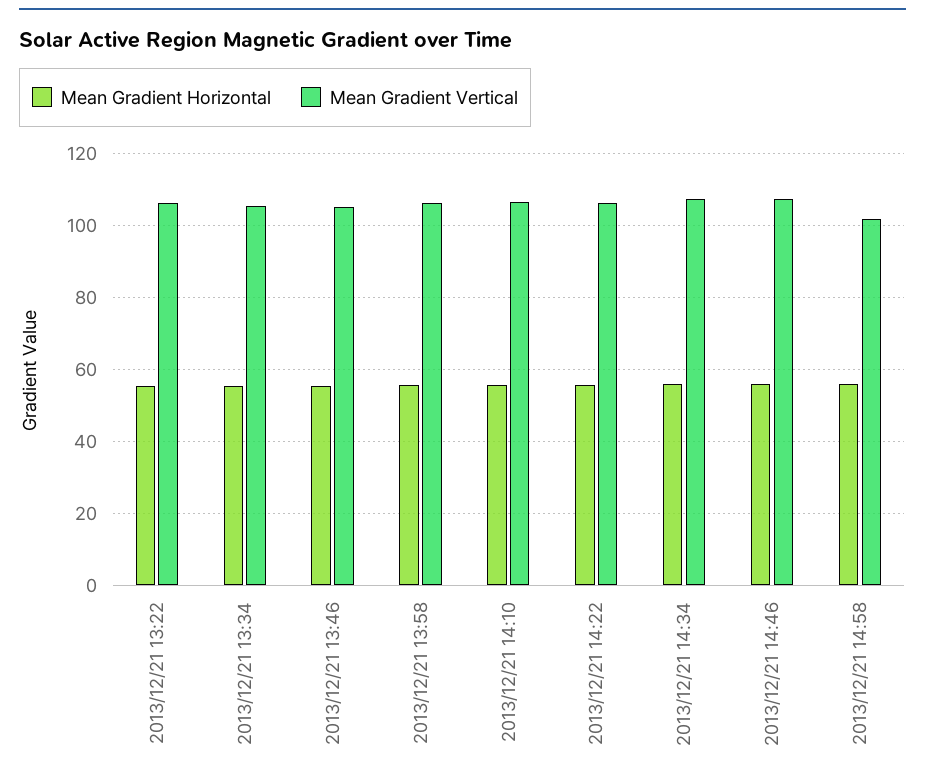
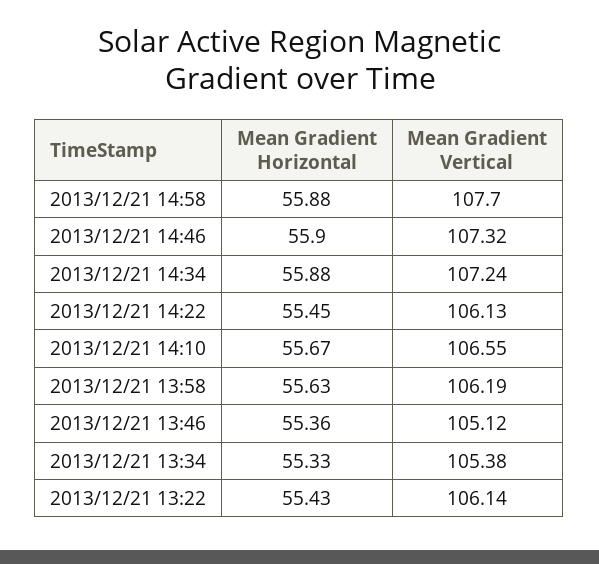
Mean Gradient Vertical, 2013/12/21 14:58: 102 -> 107.7

